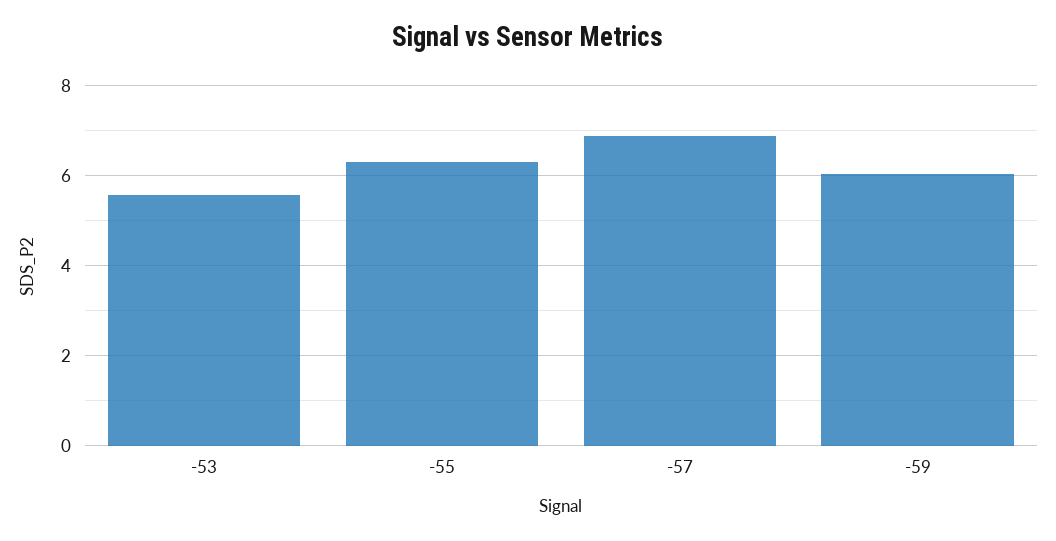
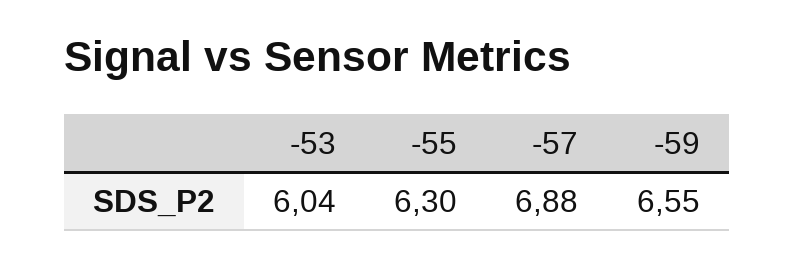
-53: 5.6 -> 6.04
-59: 6 -> 6.55

